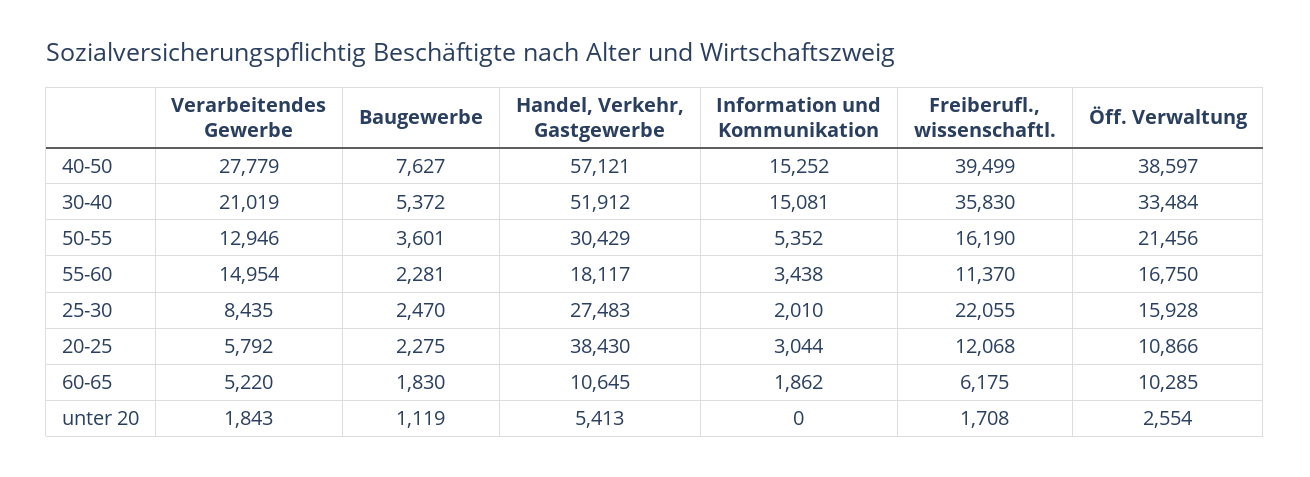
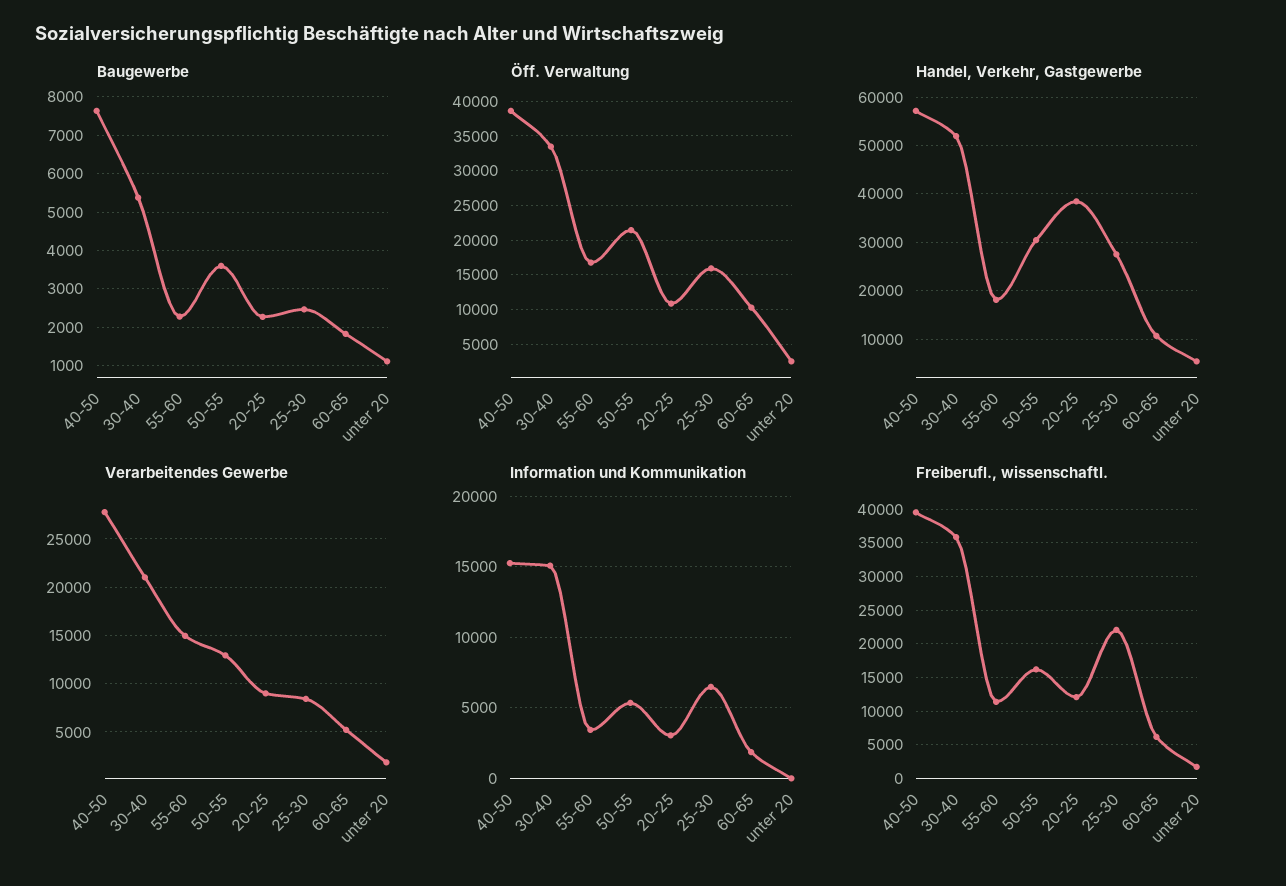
Information und Kommunikation, 25-30: 2010 -> 6500
Verarbeitendes Gewerbe, 20-25: 5792 -> 9000

